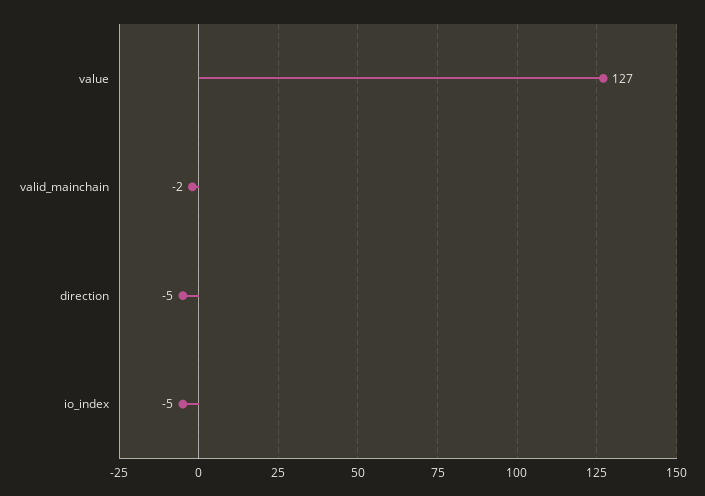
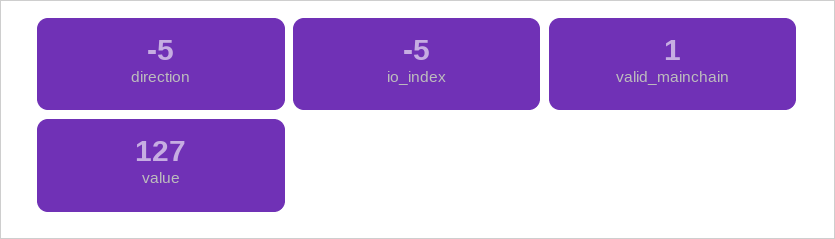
valid_mainchain: -2 -> 1

